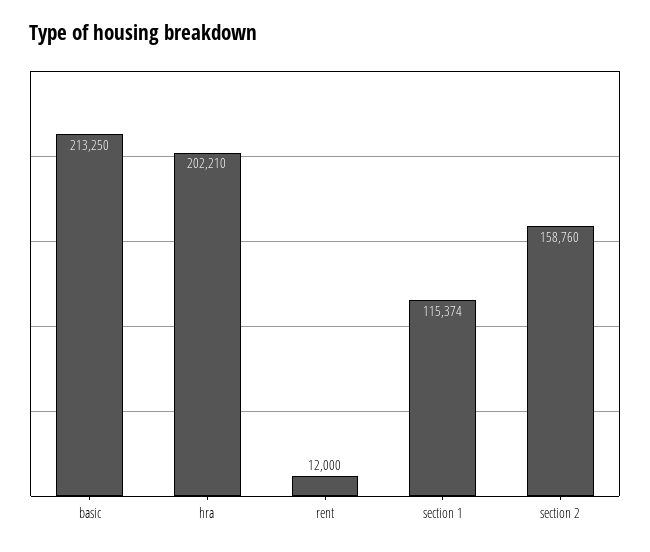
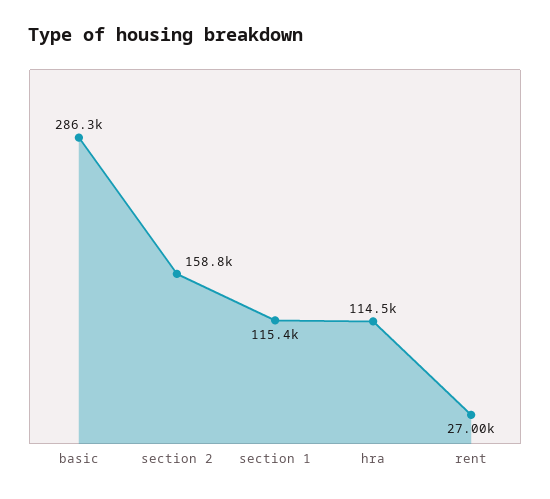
basic: 213250 -> 286300
hra: 202210 -> 114500
rent: 12000 -> 27000

